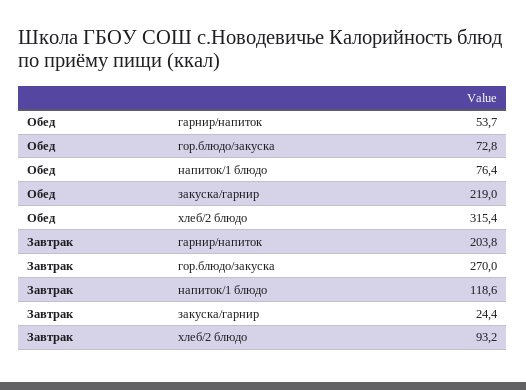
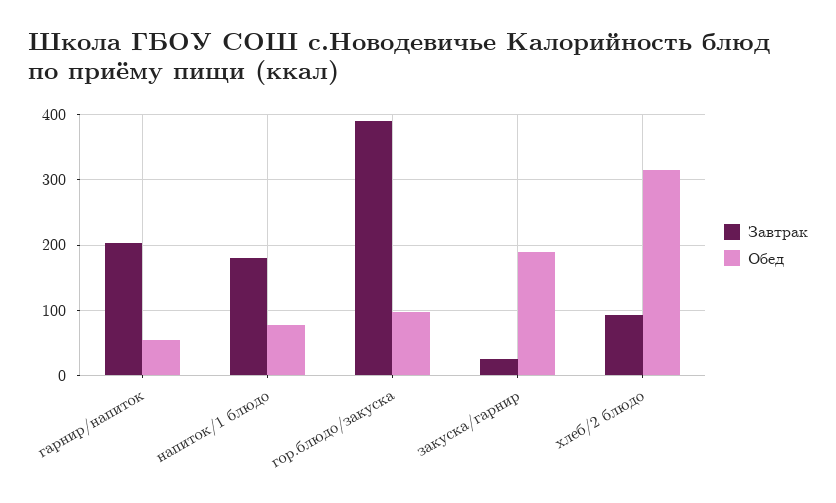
Обед, гор.блюдо/закуска: 72.8 -> 100
Обед, закуска/гарнир: 219 -> 190
Завтрак, гор.блюдо/закуска: 270 -> 390
Завтрак, напиток/1 блюдо: 118.6 -> 180

